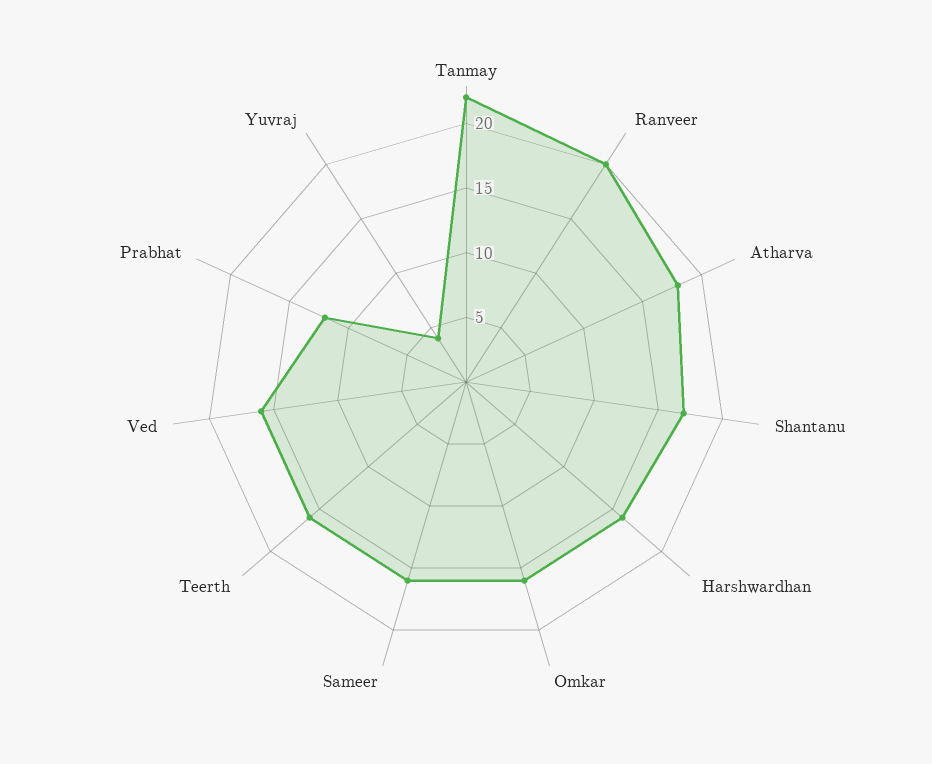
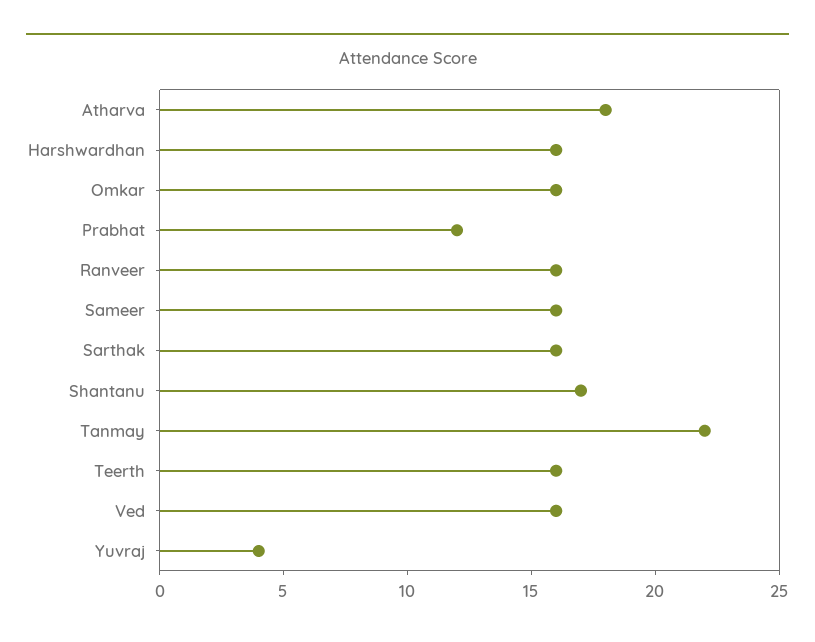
Ranveer: 20 -> 16
Sarthak: none -> 16

